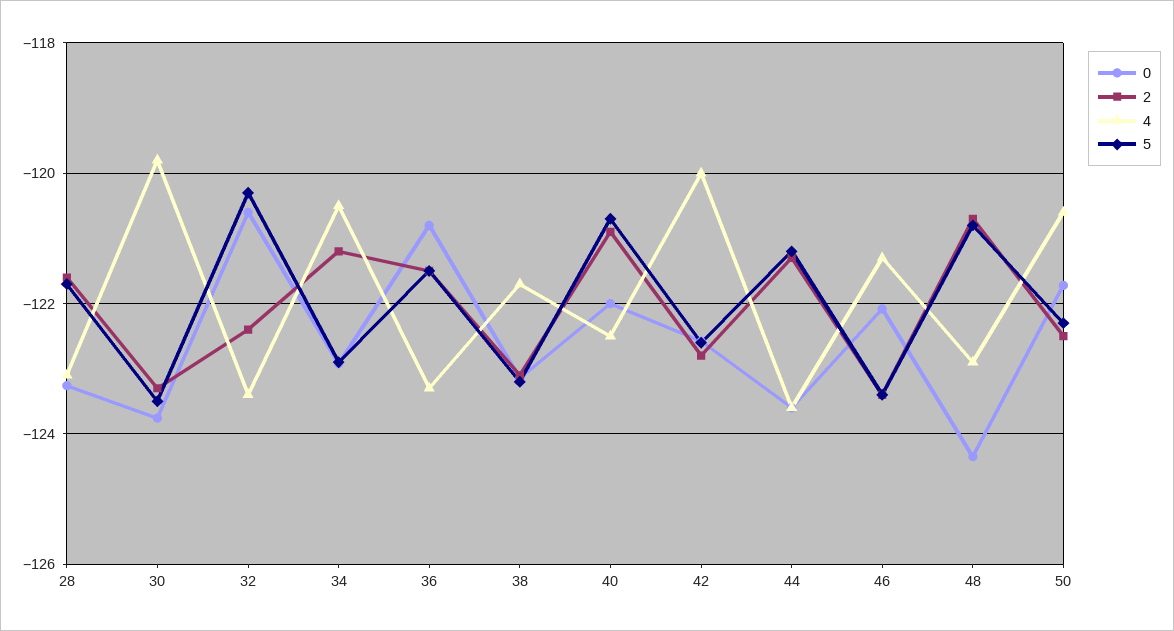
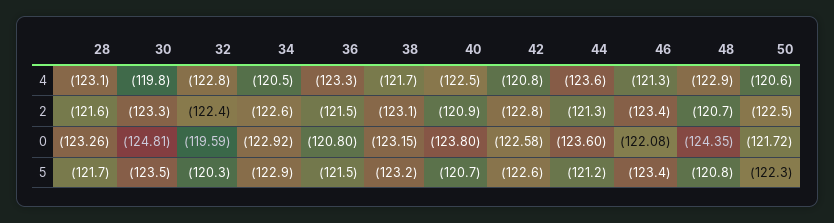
0, 30: -123.8 -> -124.81
0, 32: -120.6 -> -119.59
4, 32: -123.4 -> -122.8
2, 34: -121.2 -> -122.6
0, 40: -122 -> -123.8
4, 42: -120 -> -120.8

